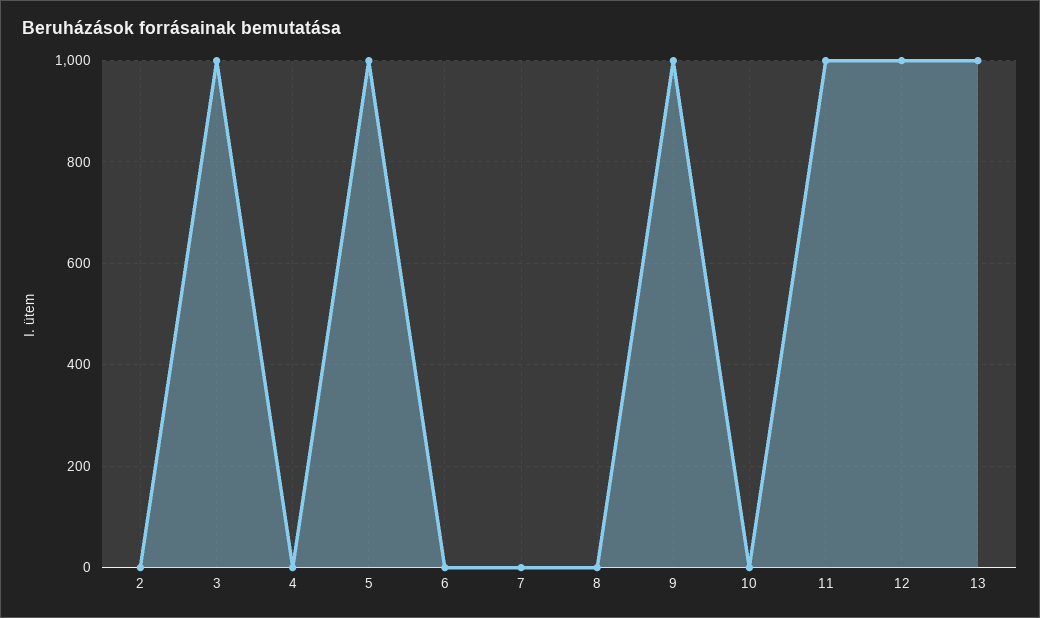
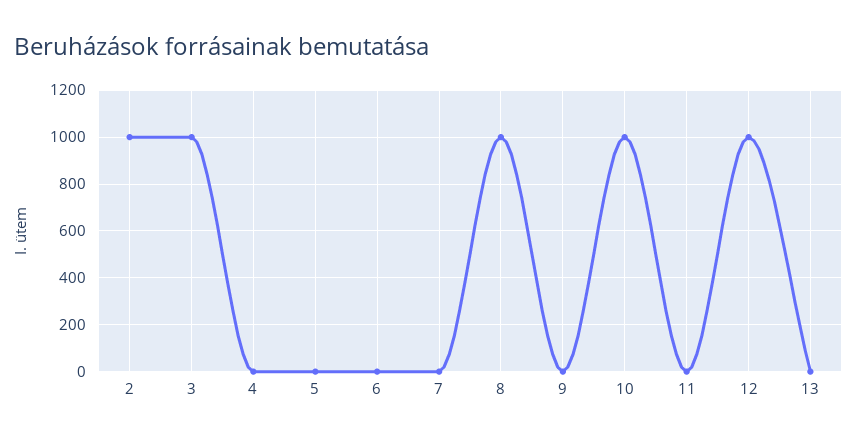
2: 0 -> 1000
5: 1000 -> 0
8: 0 -> 1000
9: 1000 -> 0
10: 0 -> 1000
11: 1000 -> 0
13: 1000 -> 0

